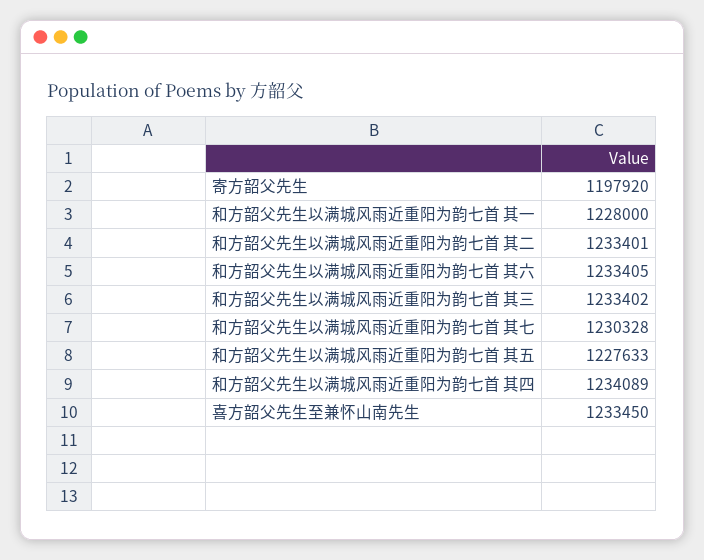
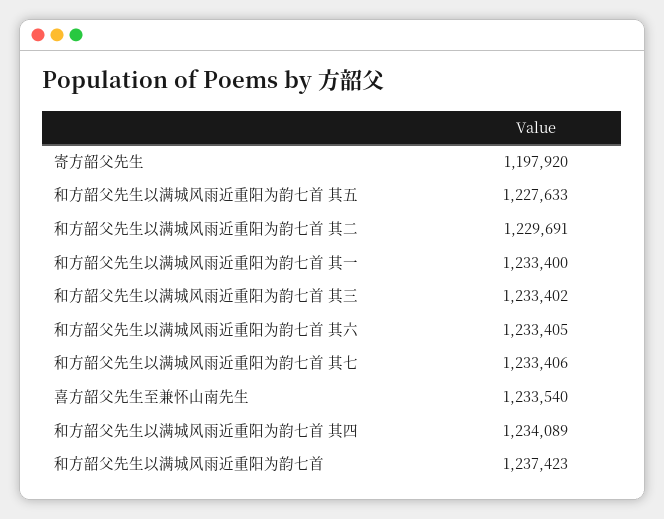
和方韶父先生以满城风雨近重阳为韵七首 其一: 1228000 -> 1233400
和方韶父先生以满城风雨近重阳为韵七首 其二: 1233401 -> 1229691
和方韶父先生以满城风雨近重阳为韵七首 其七: 1230328 -> 1233406
喜方韶父先生至兼怀山南先生: 1233450 -> 1233540
和方韶父先生以满城风雨近重阳为韵七首: none -> 1237423

